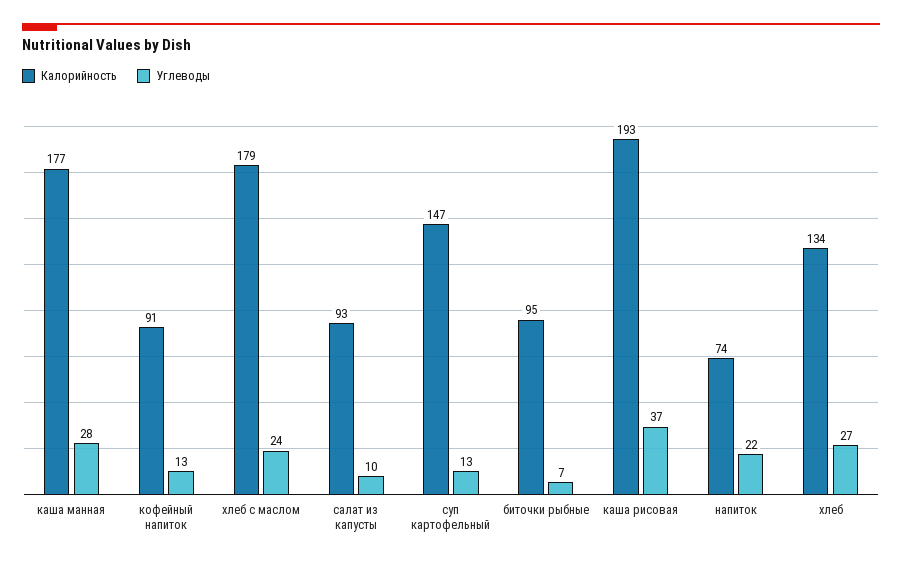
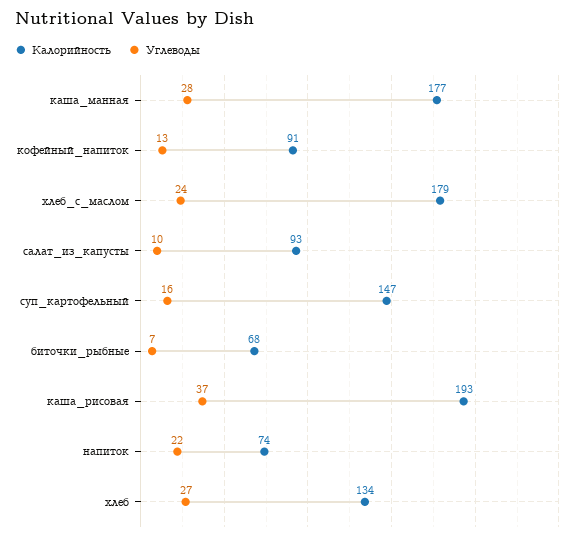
Углеводы, суп картофельный: 13 -> 16
Калорийность, биточки рыбные: 95 -> 68

